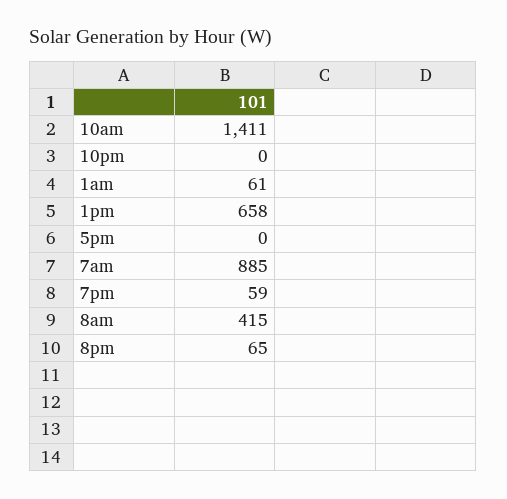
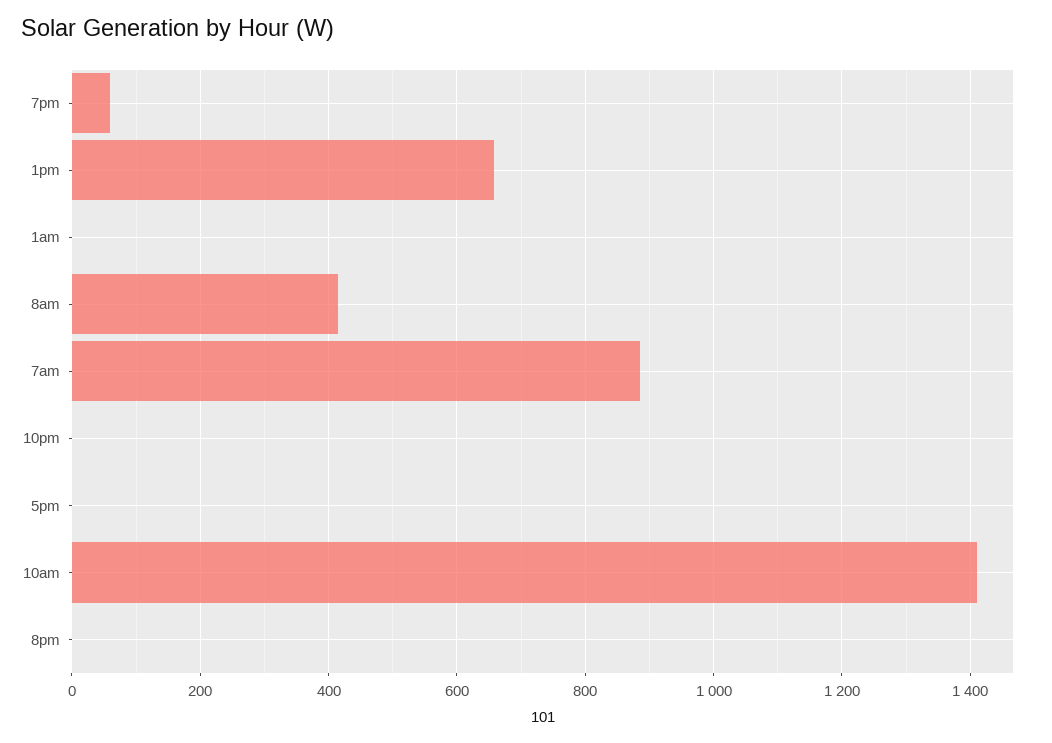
1am: 61 -> 0
8pm: 65 -> 0

